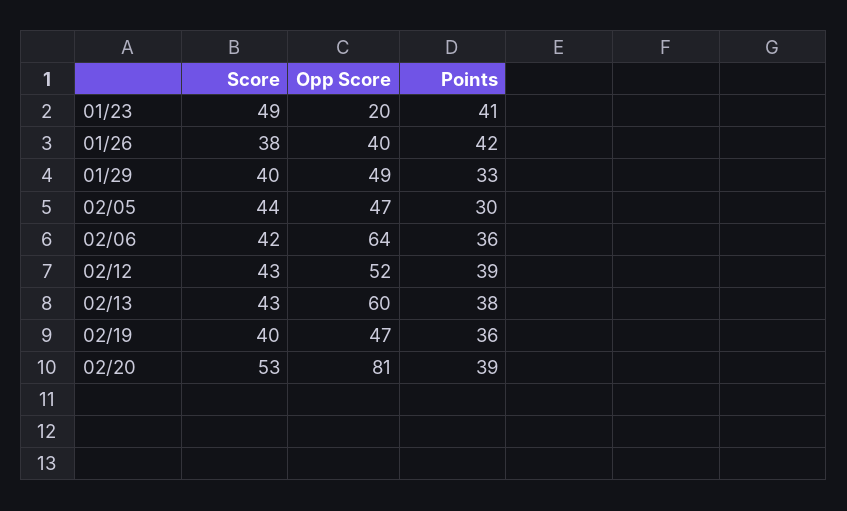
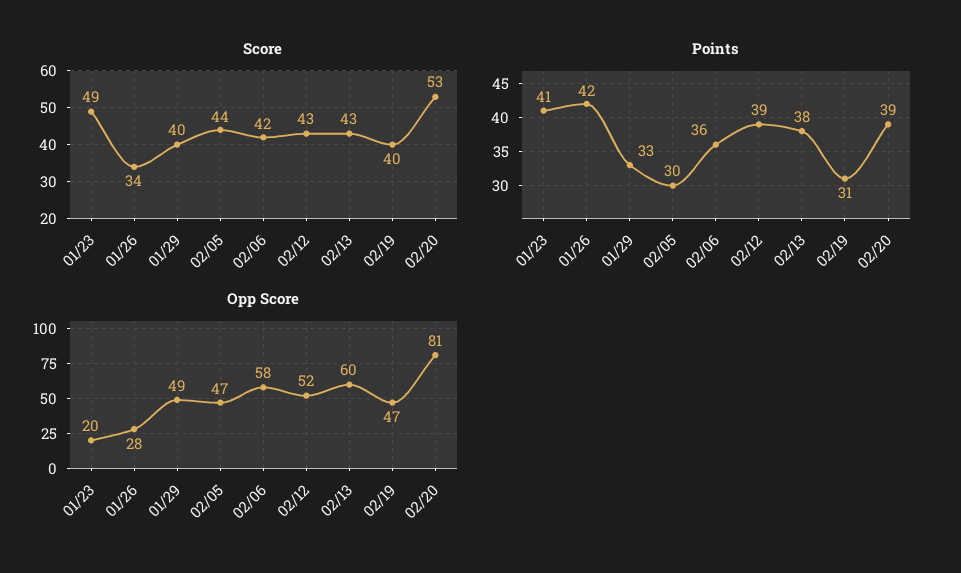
Score, 01/26: 38 -> 34
Opp Score, 01/26: 40 -> 28
Opp Score, 02/06: 64 -> 58
Points, 02/19: 36 -> 31

